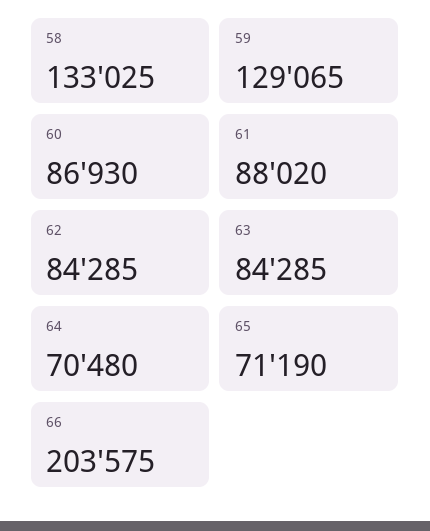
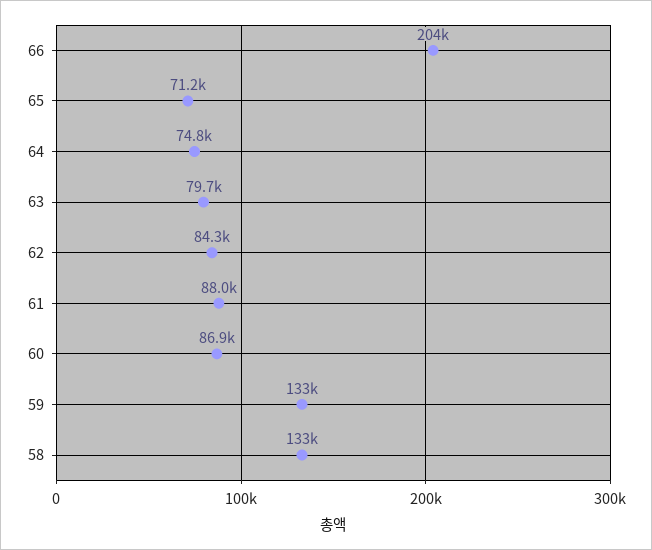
59: 129065 -> 133000
63: 84285 -> 79700
64: 70480 -> 74800

